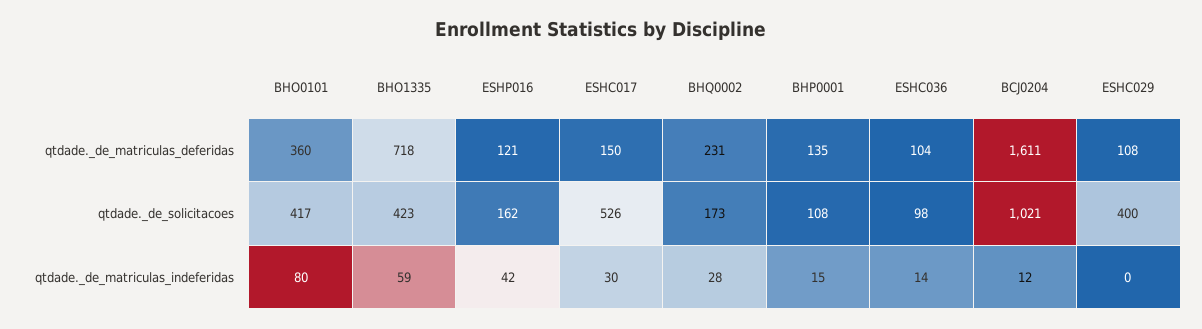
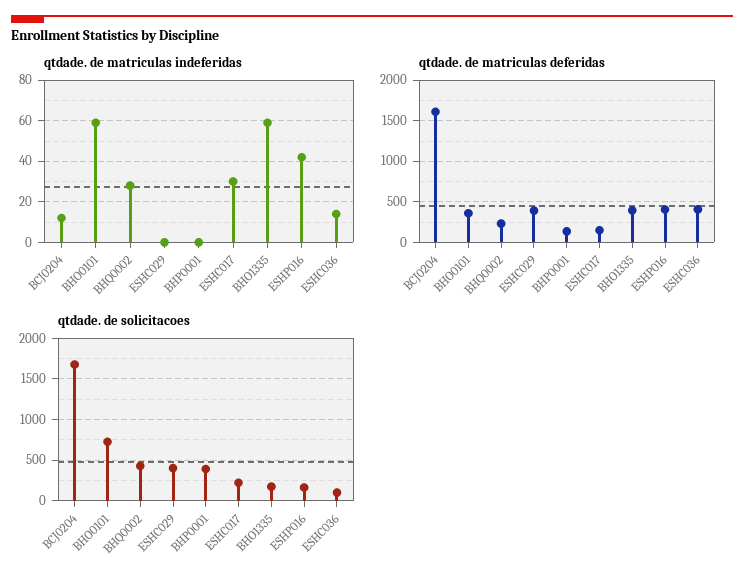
qtdade._de_matriculas_deferidas, BHO1335: 718 -> 400
qtdade._de_matriculas_deferidas, ESHP016: 121 -> 400
qtdade._de_matriculas_deferidas, ESHC036: 104 -> 400
qtdade._de_matriculas_deferidas, ESHC029: 108 -> 400
qtdade._de_solicitacoes, BHO0101: 417 -> 700
qtdade._de_solicitacoes, BHO1335: 423 -> 200
qtdade._de_solicitacoes, ESHC017: 526 -> 200
qtdade._de_solicitacoes, BHQ0002: 173 -> 400
qtdade._de_solicitacoes, BHP0001: 108 -> 400
qtdade._de_solicitacoes, BCJ0204: 1021 -> 1700
qtdade._de_matriculas_indeferidas, BHO0101: 80 -> 60
qtdade._de_matriculas_indeferidas, BHP0001: 15 -> 0

